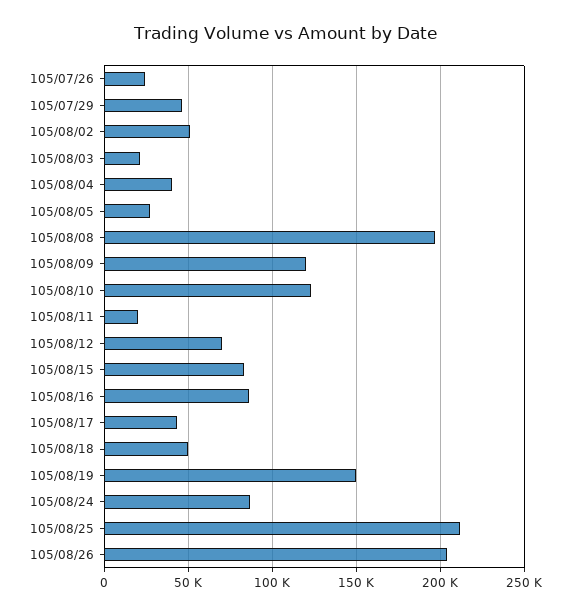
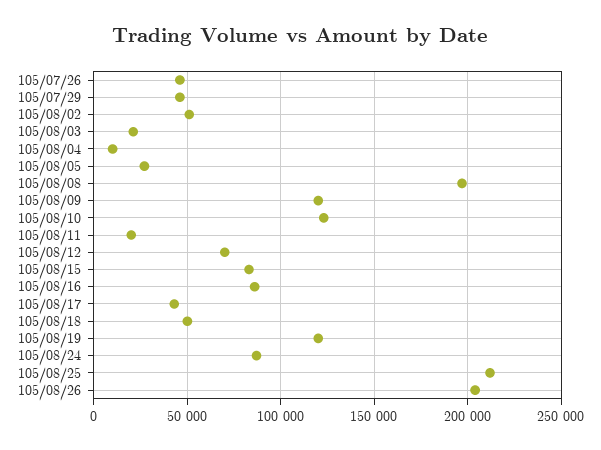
105/07/26: 25000 -> 45000
105/08/04: 40000 -> 10000
105/08/19: 150000 -> 120000

